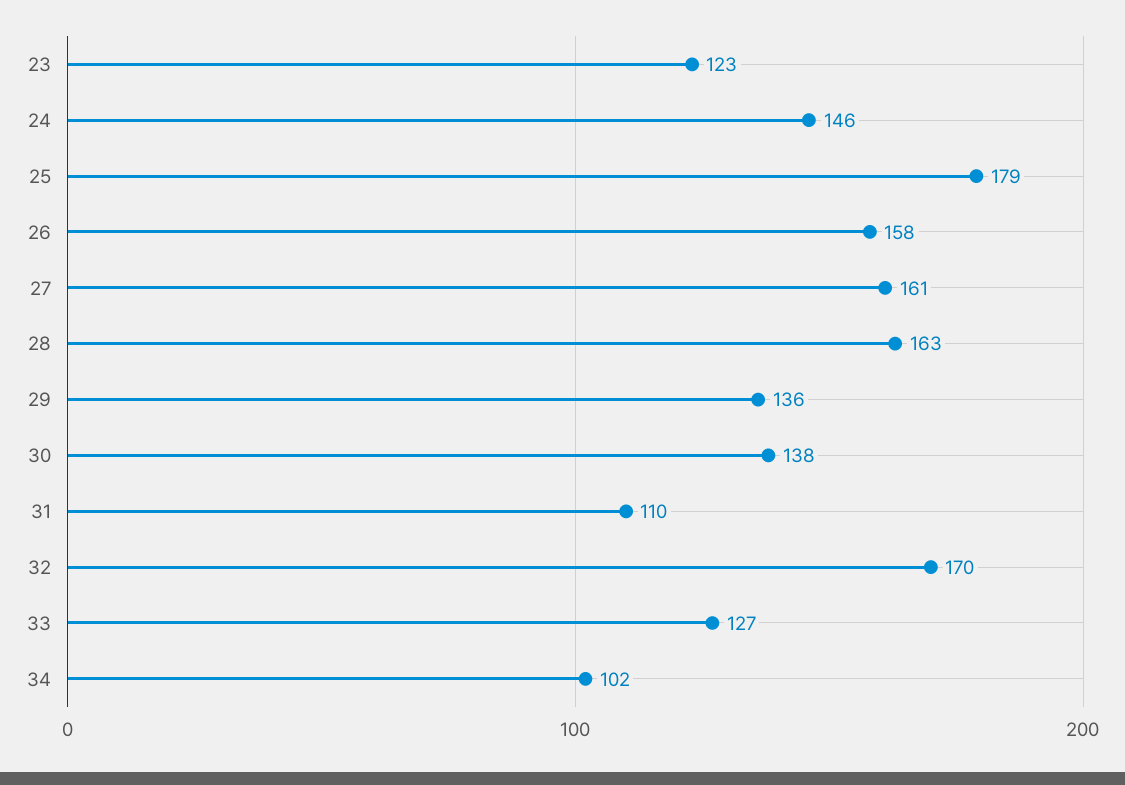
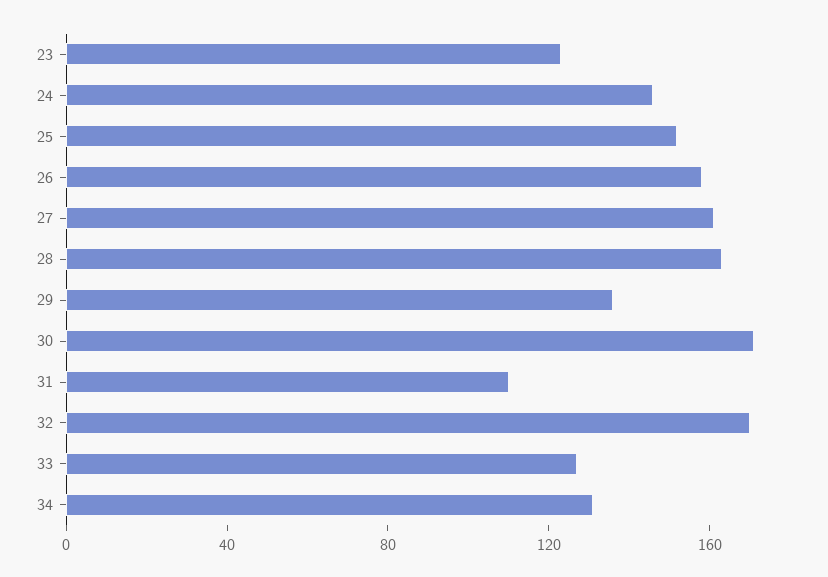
25: 179 -> 150
30: 138 -> 170
34: 102 -> 130

